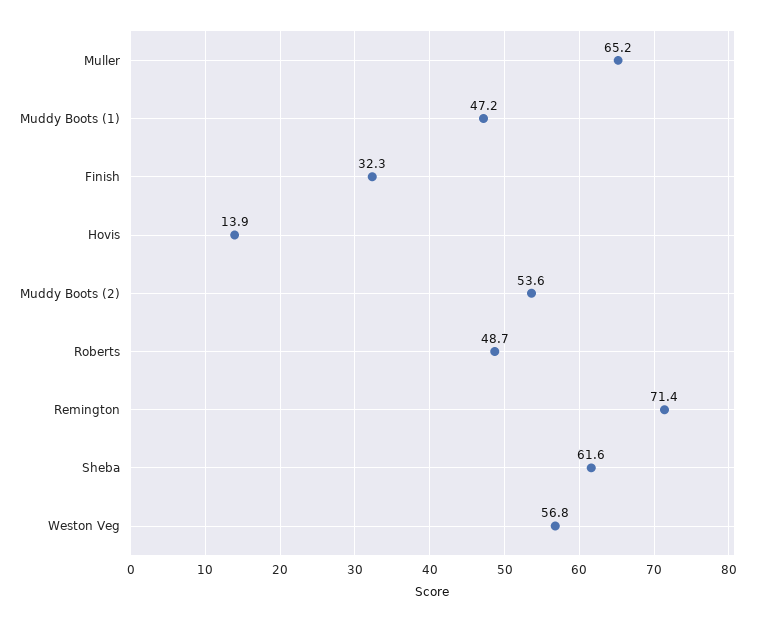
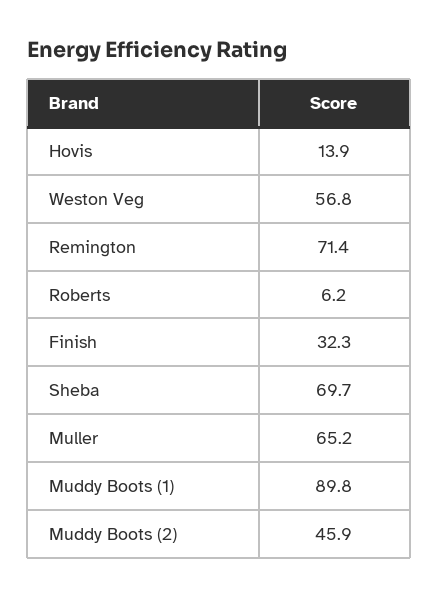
Muddy Boots (1): 47.2 -> 89.8
Muddy Boots (2): 53.6 -> 45.9
Roberts: 48.7 -> 6.2
Sheba: 61.6 -> 69.7

